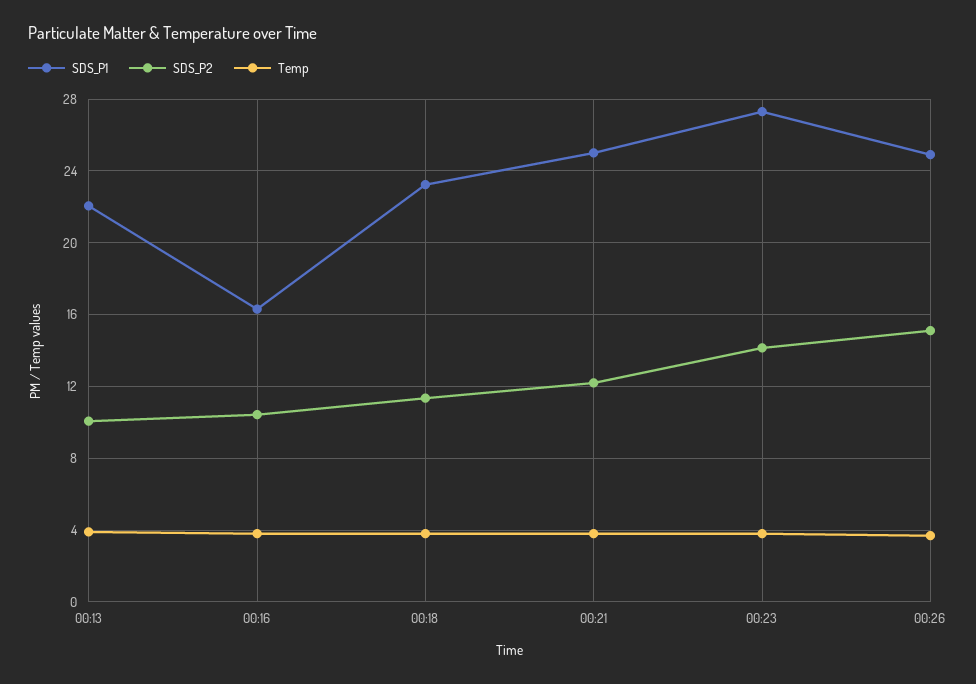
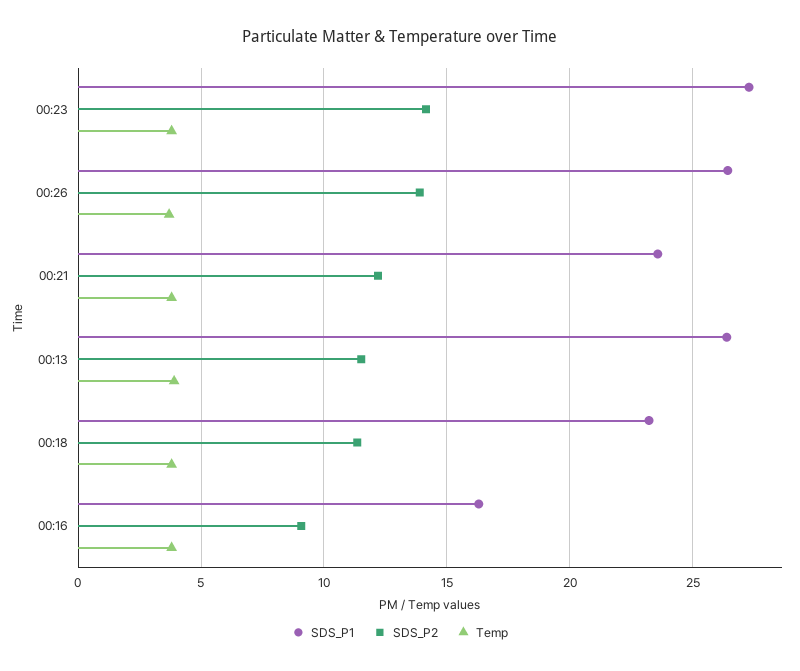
SDS_P1, 00:13: 22 -> 26.5
SDS_P2, 00:13: 10 -> 11.5
SDS_P2, 00:16: 10.5 -> 9
SDS_P1, 00:21: 25 -> 23.5
SDS_P1, 00:26: 25 -> 26.5
SDS_P2, 00:26: 15 -> 14

